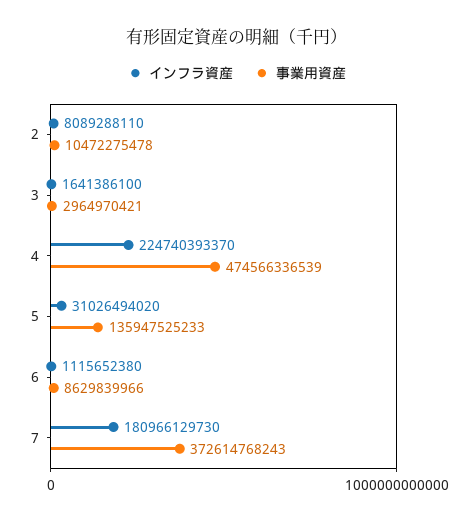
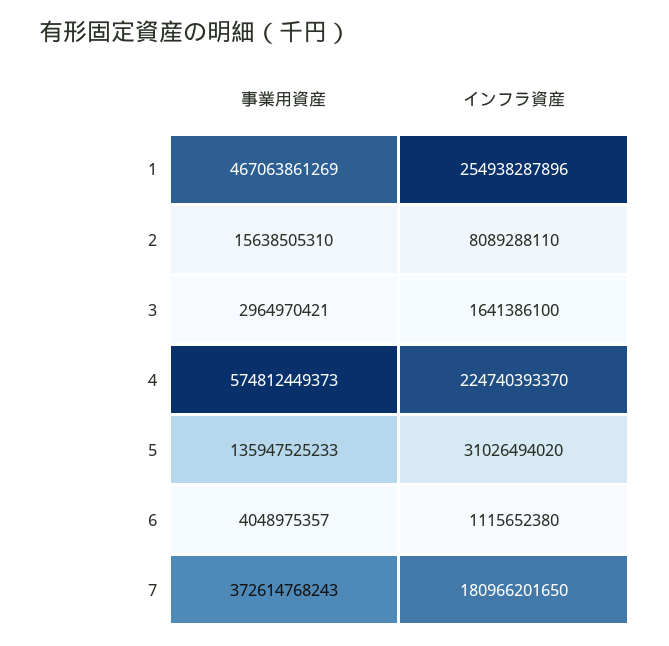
事業用資産, 2: 10472275478 -> 15638505310
事業用資産, 4: 474566336539 -> 574812449373
事業用資産, 6: 8629839966 -> 4048975357
インフラ資産, 7: 180966129730 -> 180966201650
事業用資産, 1: none -> 467063861269
インフラ資産, 1: none -> 254938287896

